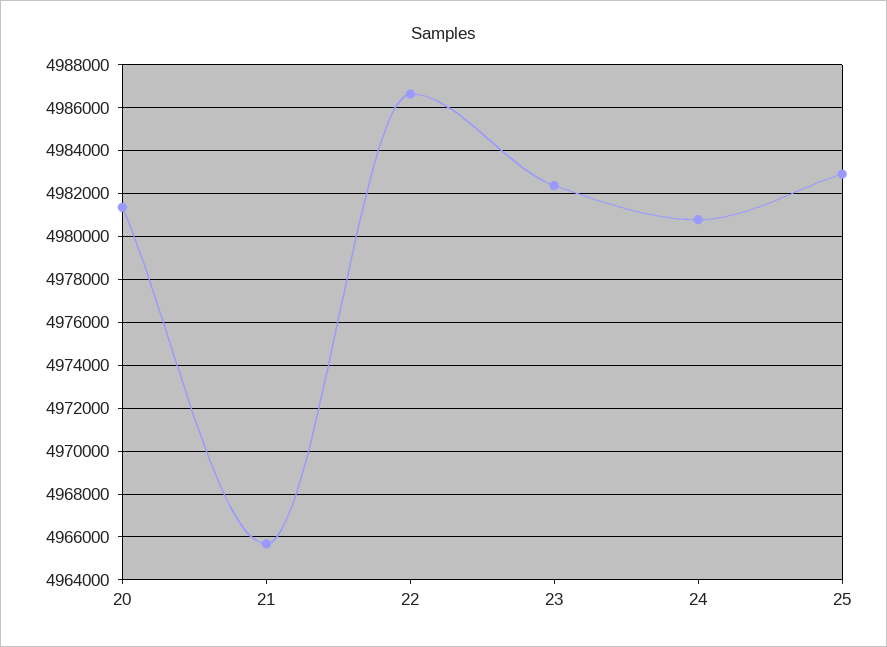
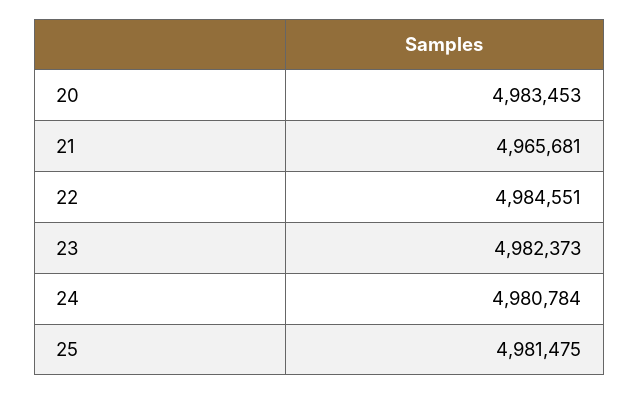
20: 4981500 -> 4983453
22: 4986500 -> 4984551
25: 4983000 -> 4981475

